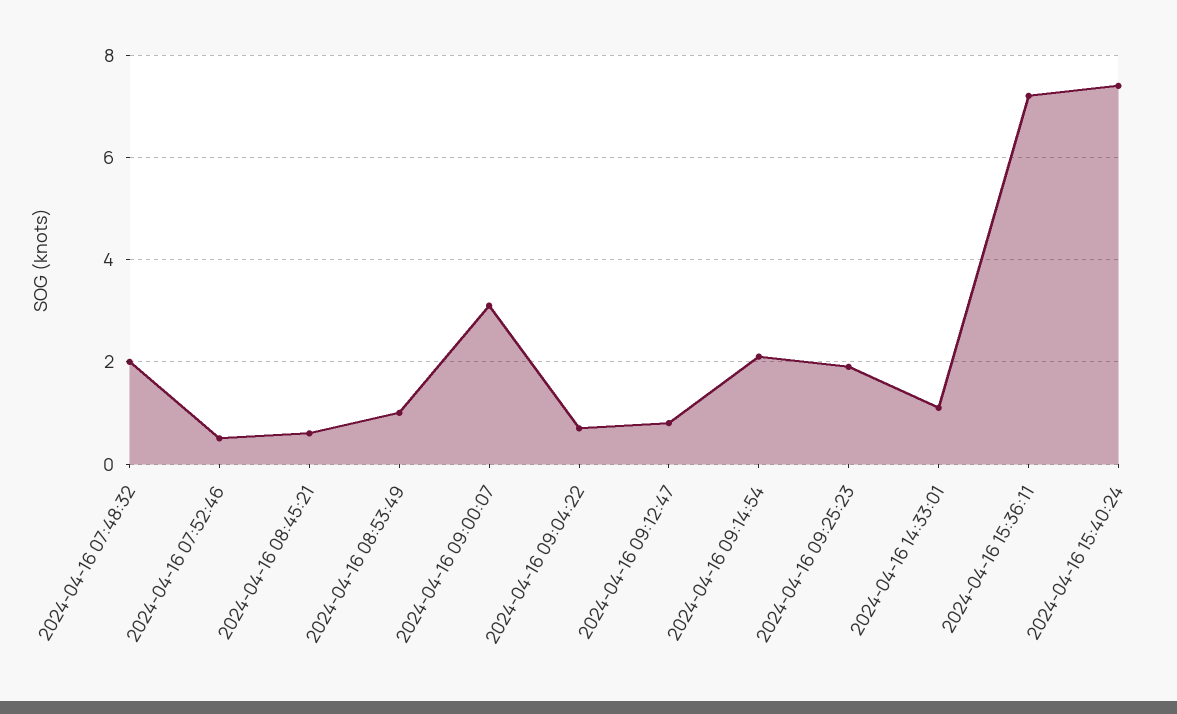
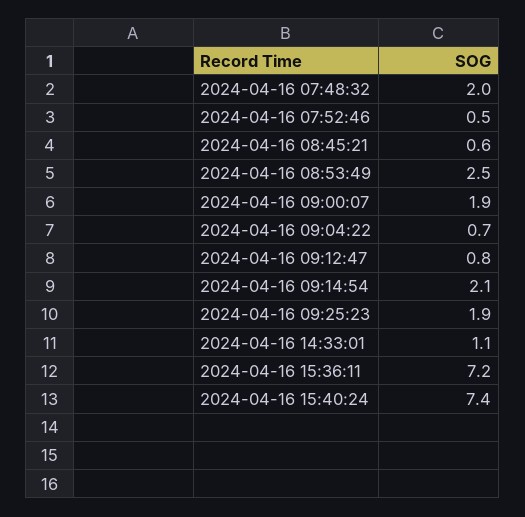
2024-04-16 08:53:49: 1 -> 2.5
2024-04-16 09:00:07: 3 -> 1.9

